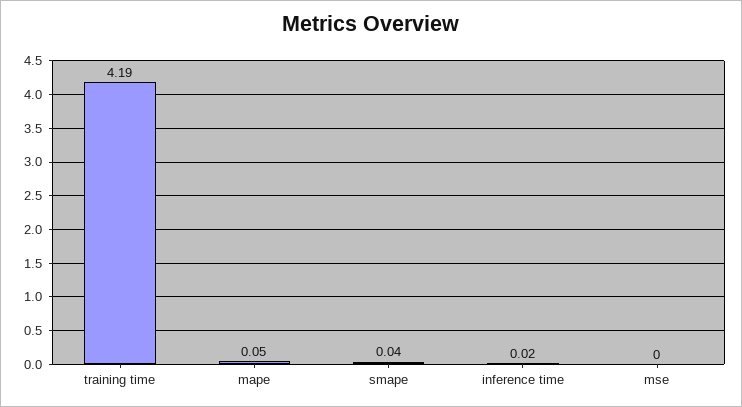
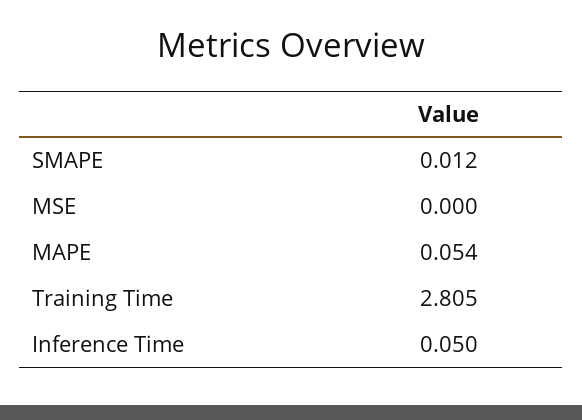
training time: 4.19 -> 2.805
smape: 0.04 -> 0.012
inference time: 0.02 -> 0.05

